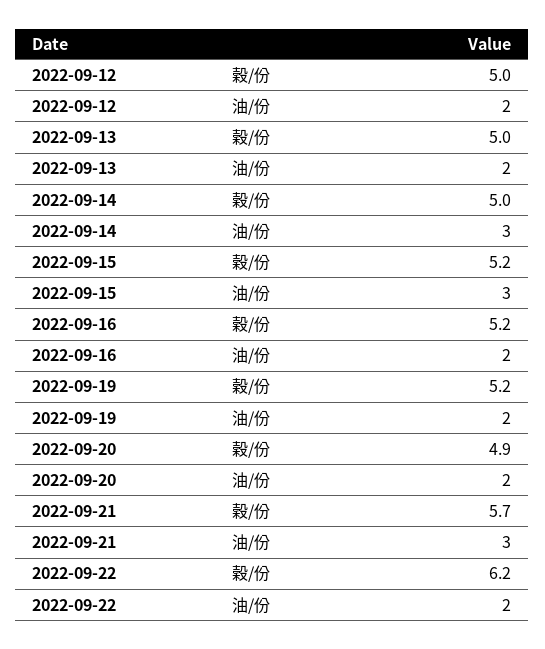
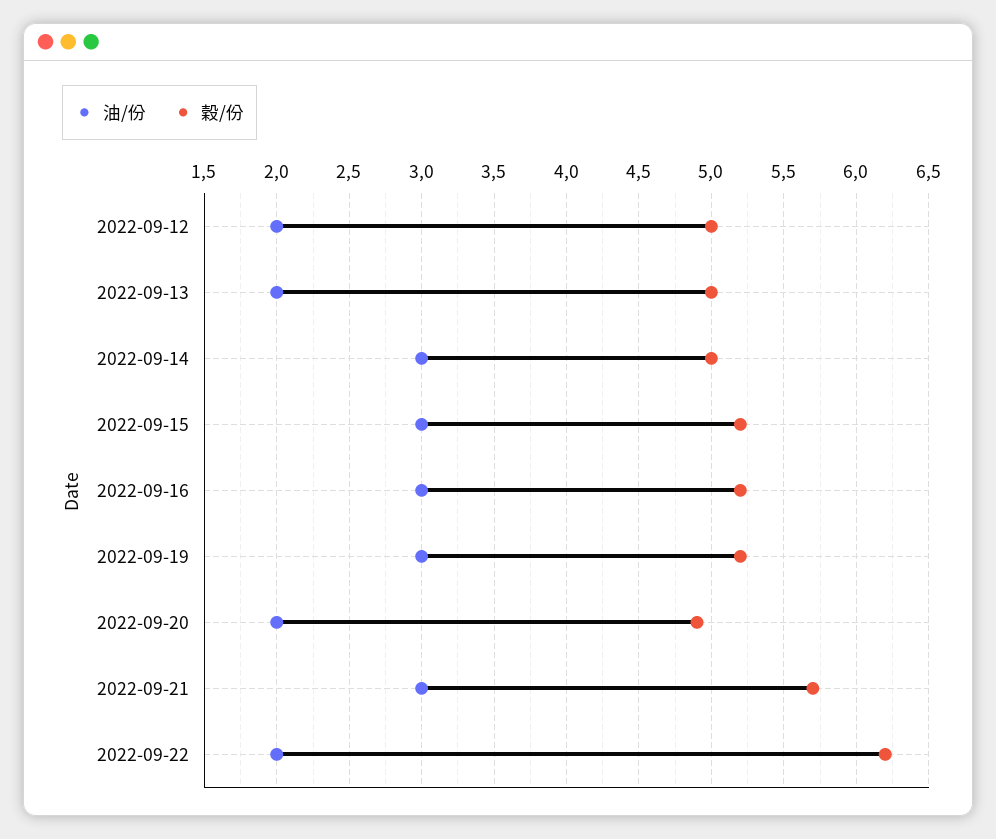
油/份, 2022-09-16: 2 -> 3
油/份, 2022-09-19: 2 -> 3

